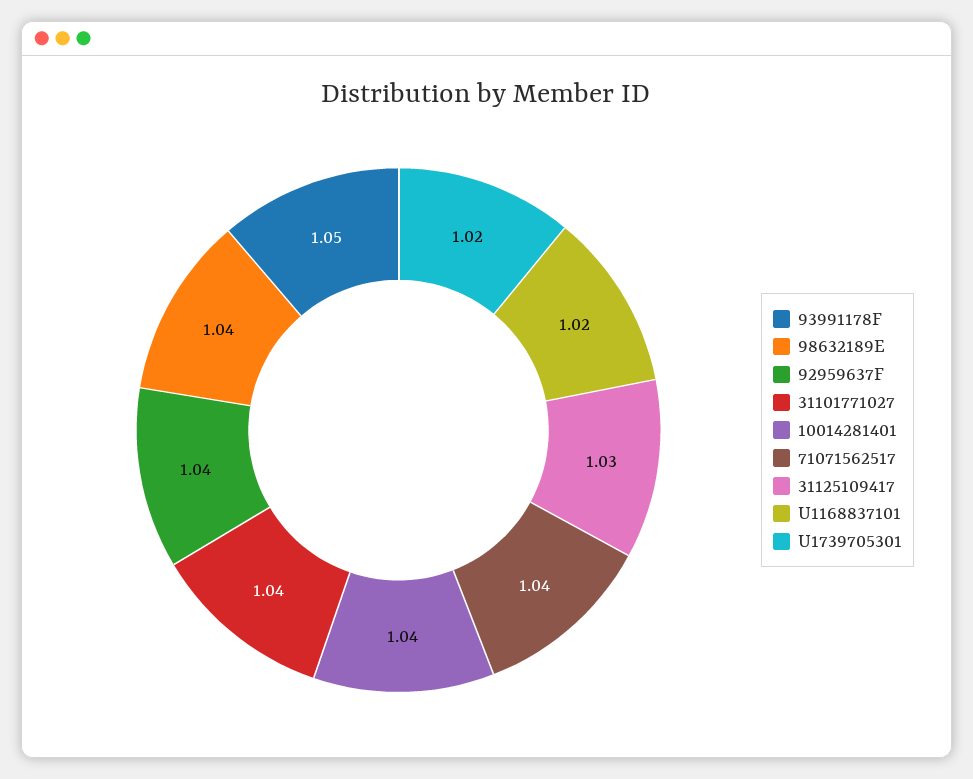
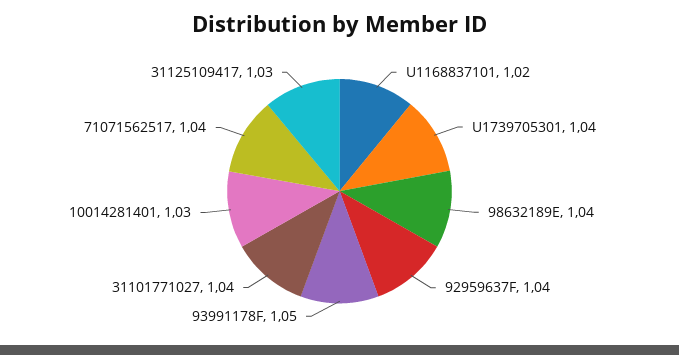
10014281401: 1.04 -> 1.03
U1739705301: 1.02 -> 1.04

